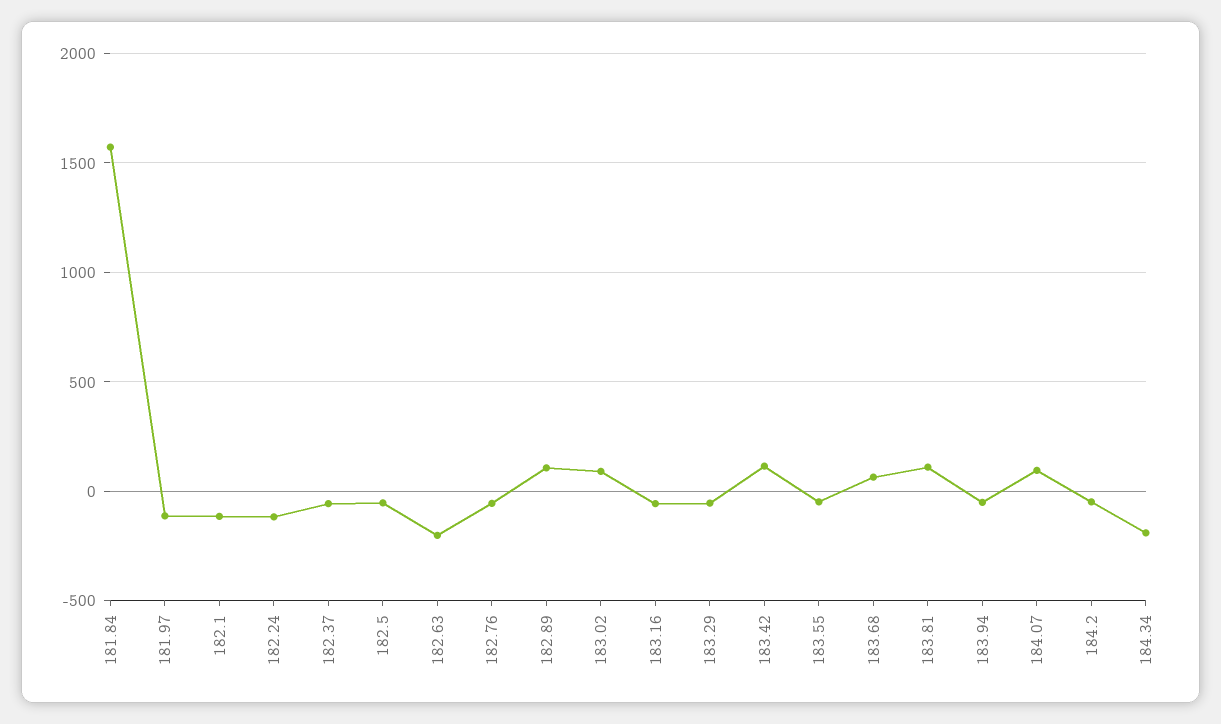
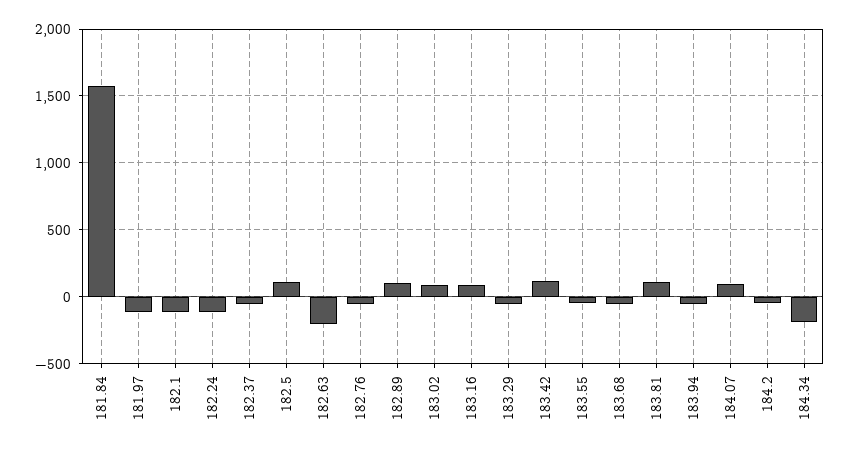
182.5: -50 -> 100
183.16: -50 -> 100
183.68: 50 -> -50

